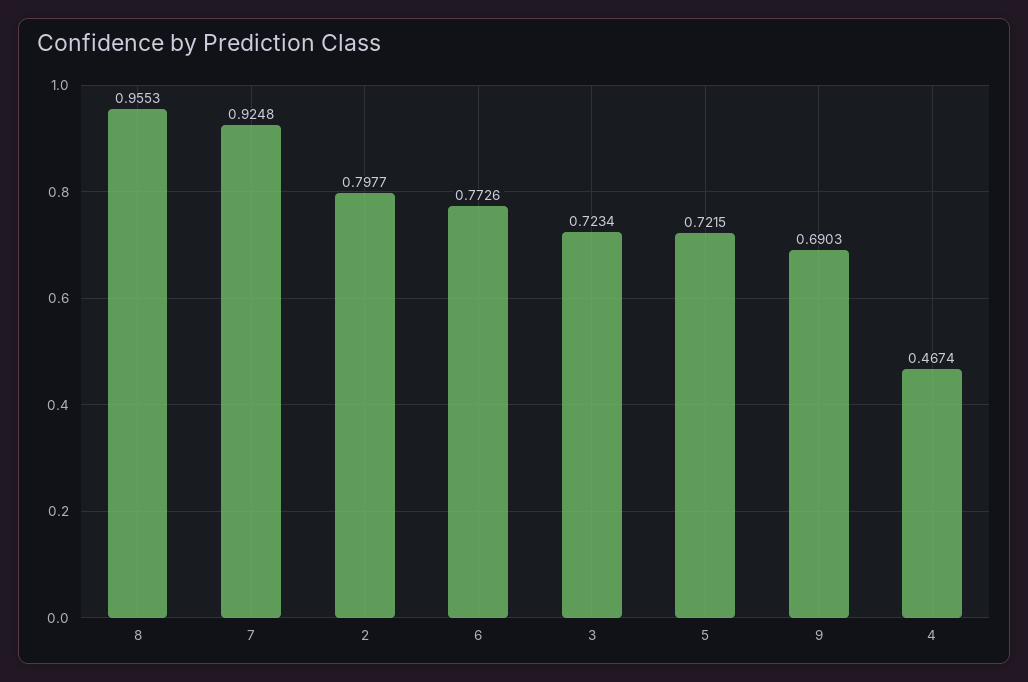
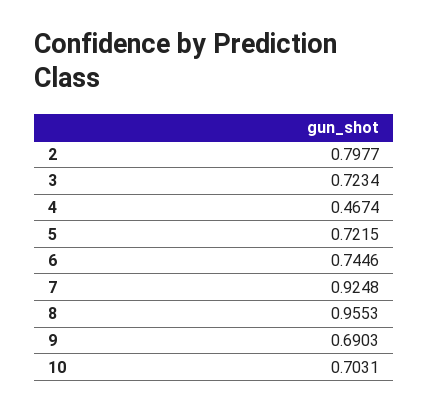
6: 0.7726 -> 0.7446
10: none -> 0.7031

